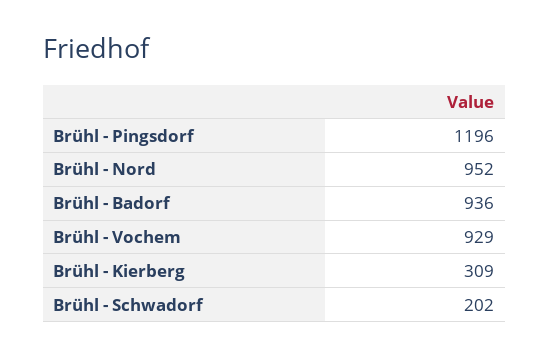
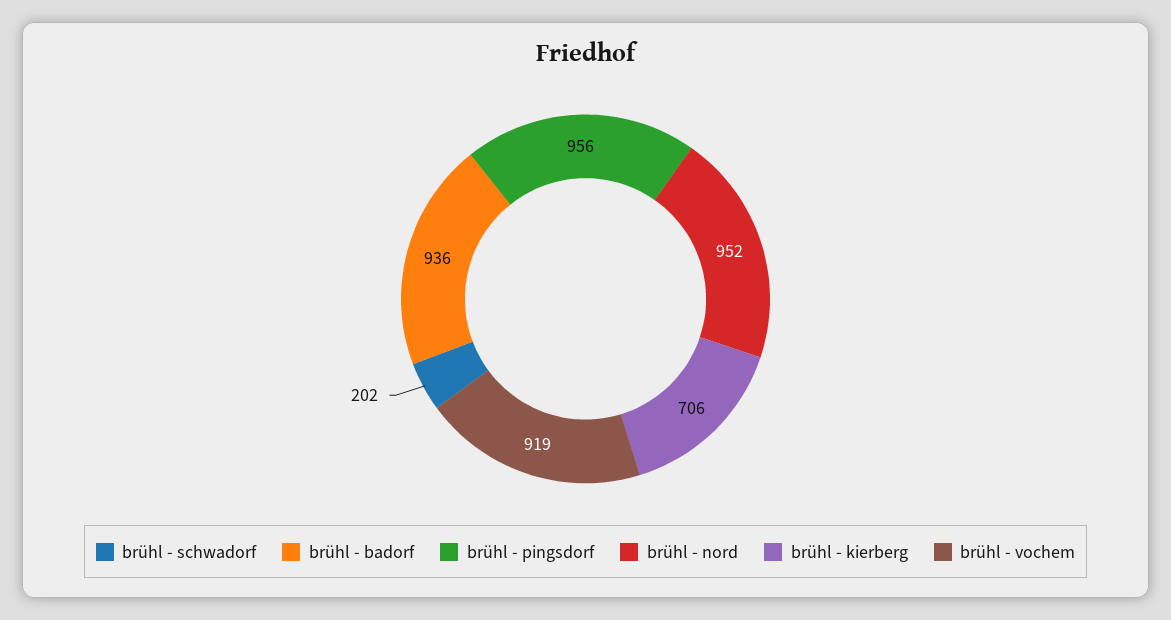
Brühl - Pingsdorf: 1196 -> 956
Brühl - Vochem: 929 -> 919
Brühl - Kierberg: 309 -> 706

